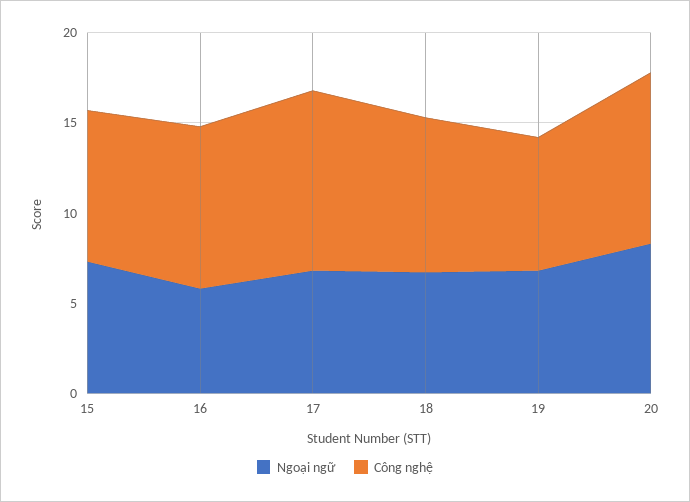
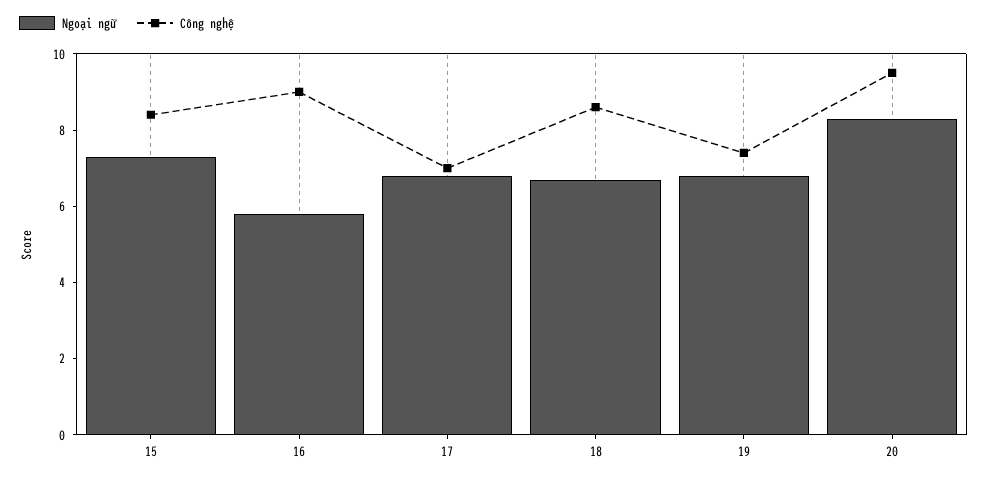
Công nghệ, 17: 10 -> 7

